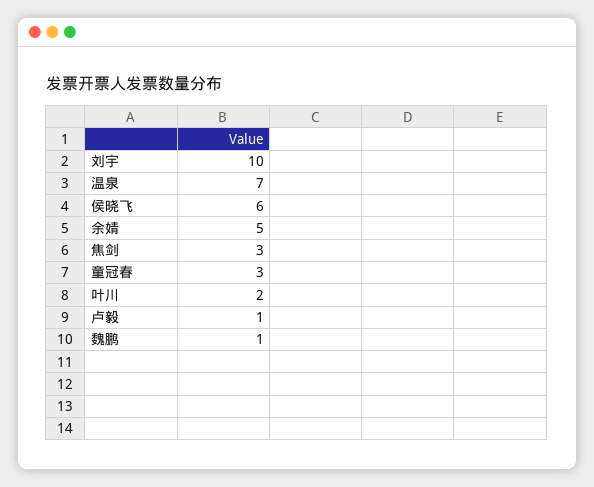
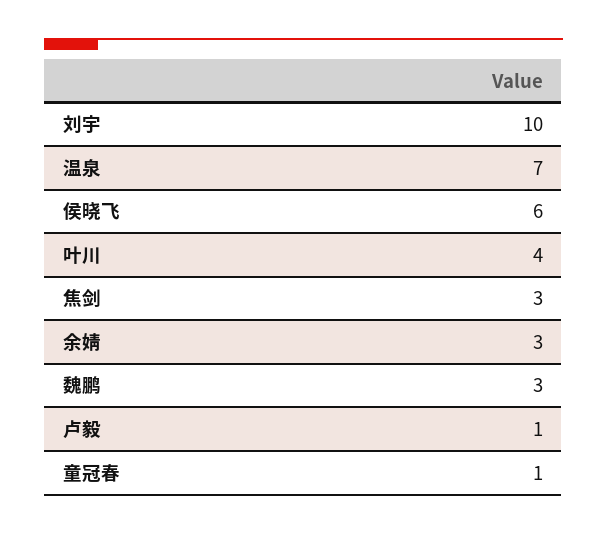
余婧: 5 -> 3
童冠春: 3 -> 1
叶川: 2 -> 4
魏鹏: 1 -> 3

